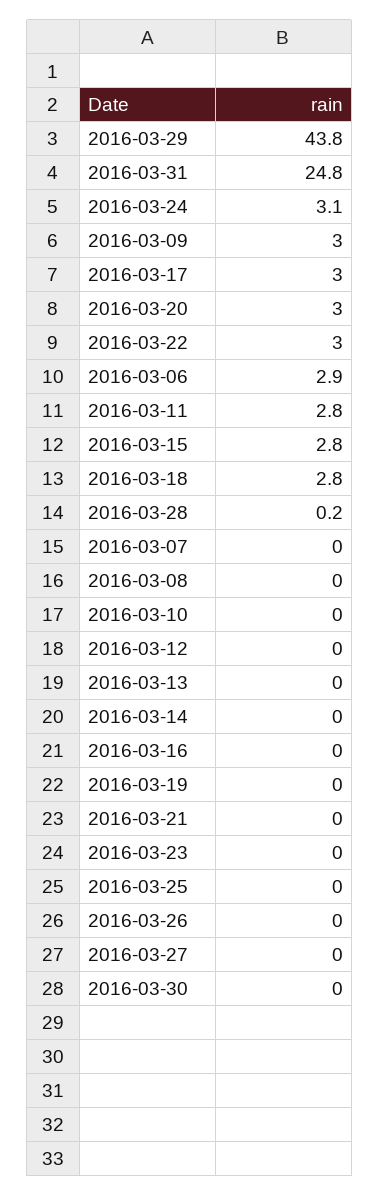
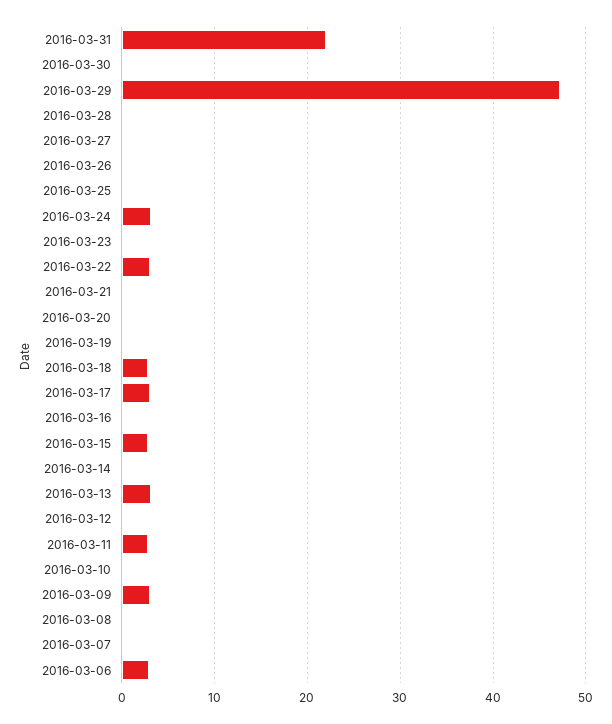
2016-03-29: 43.8 -> 47
2016-03-31: 24.8 -> 22
2016-03-20: 3 -> 0
2016-03-13: 0 -> 3

